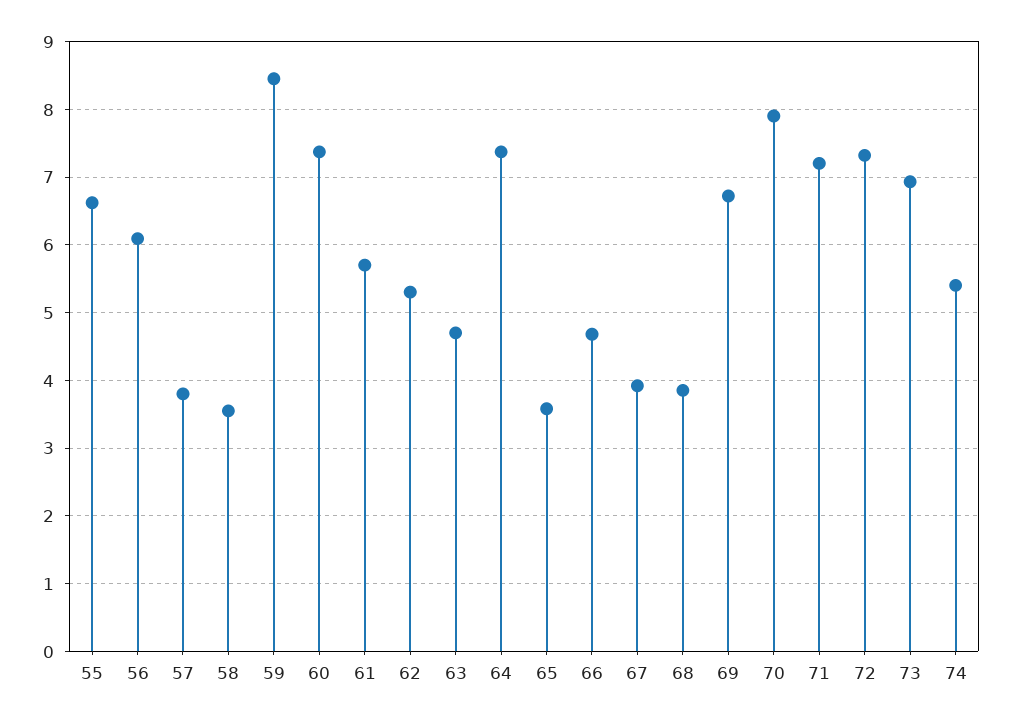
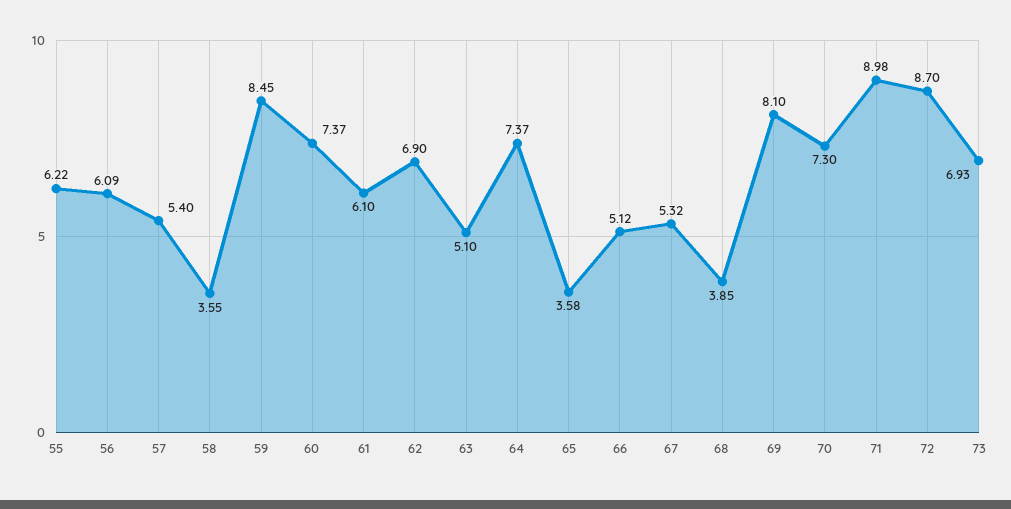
55: 6.6 -> 6.22
57: 3.8 -> 5.4
61: 5.7 -> 6.1
62: 5.3 -> 6.9
63: 4.7 -> 5.1
66: 4.7 -> 5.12
67: 3.9 -> 5.32
69: 6.7 -> 8.1
70: 7.9 -> 7.3
71: 7.2 -> 8.98
72: 7.3 -> 8.7
74: 5.4 -> none

